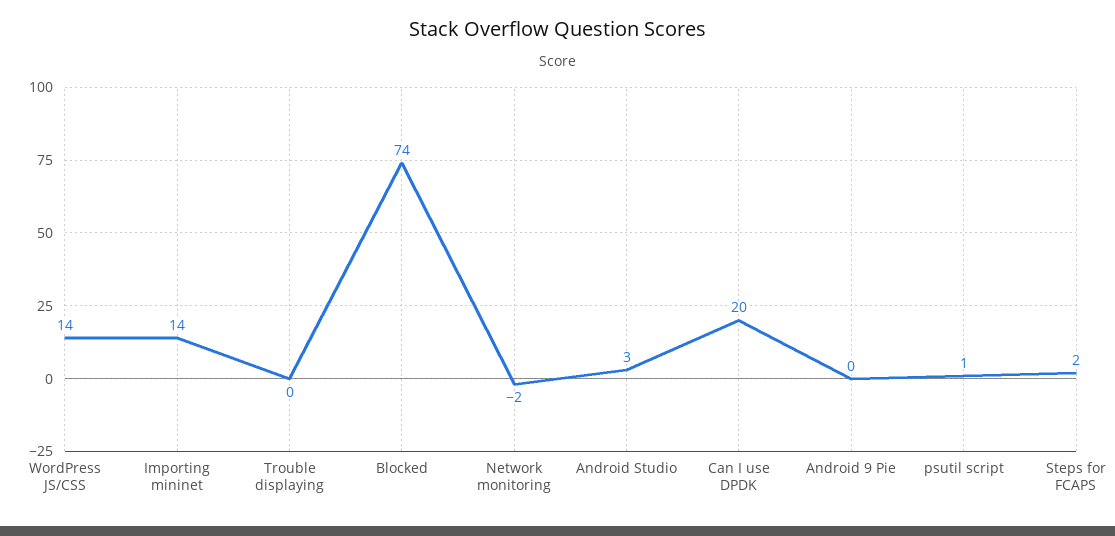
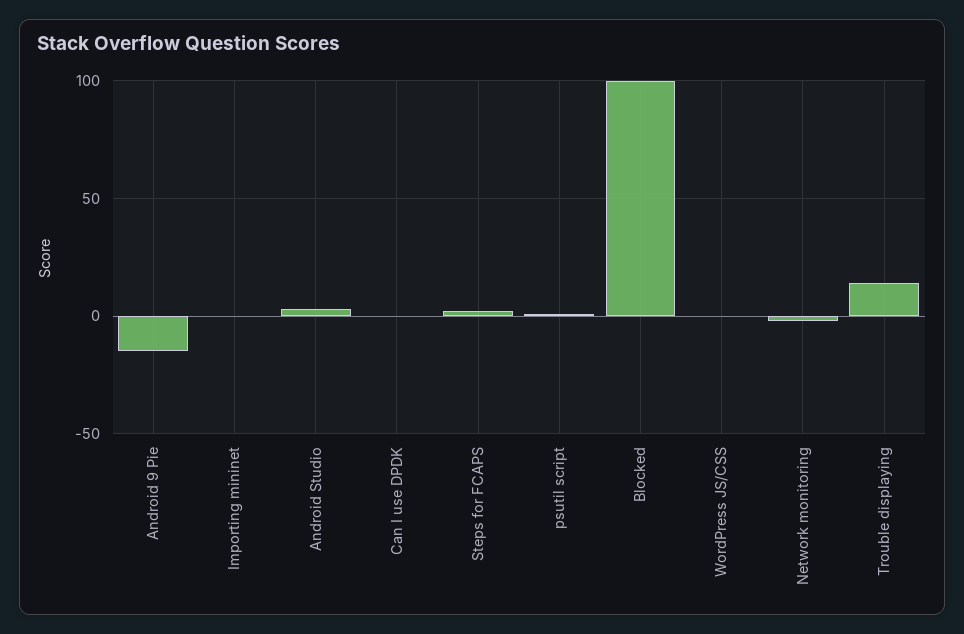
WordPress JS/CSS: 14 -> 0
Importing mininet: 14 -> 0
Trouble displaying: 0 -> 15
Blocked: 74 -> 100
Can I use DPDK: 20 -> 0
Android 9 Pie: 0 -> -15

